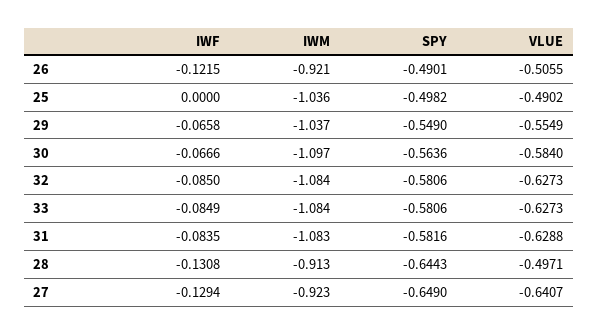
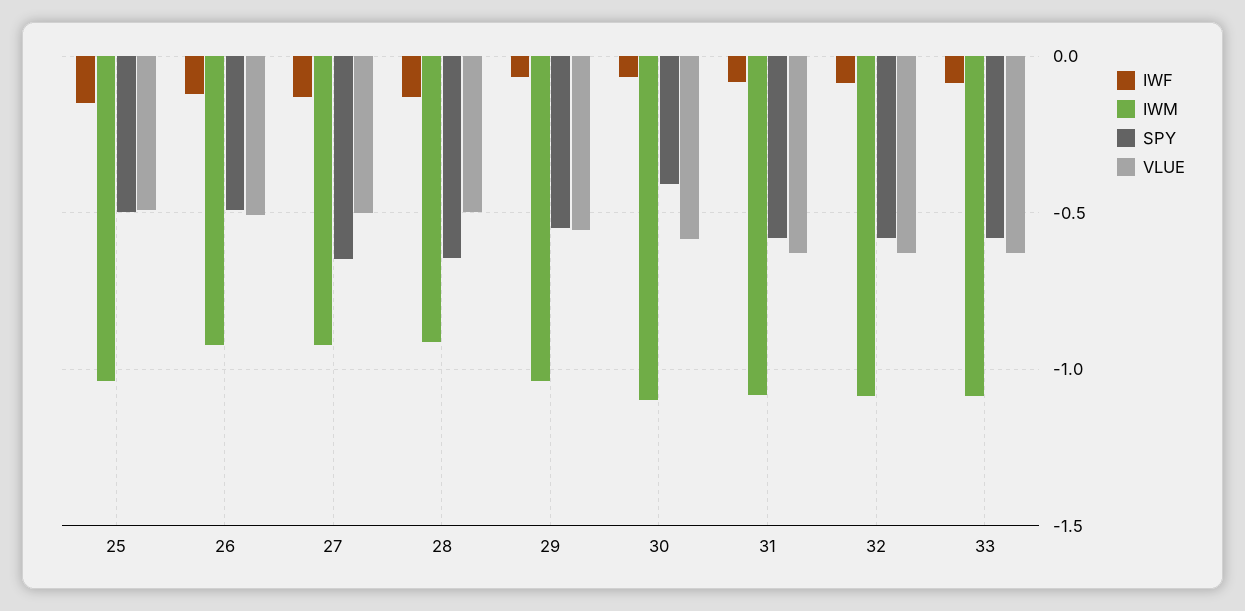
IWF, 25: 0 -> -0.15
SPY, 30: -0.5636 -> -0.4
VLUE, 27: -0.6407 -> -0.5

